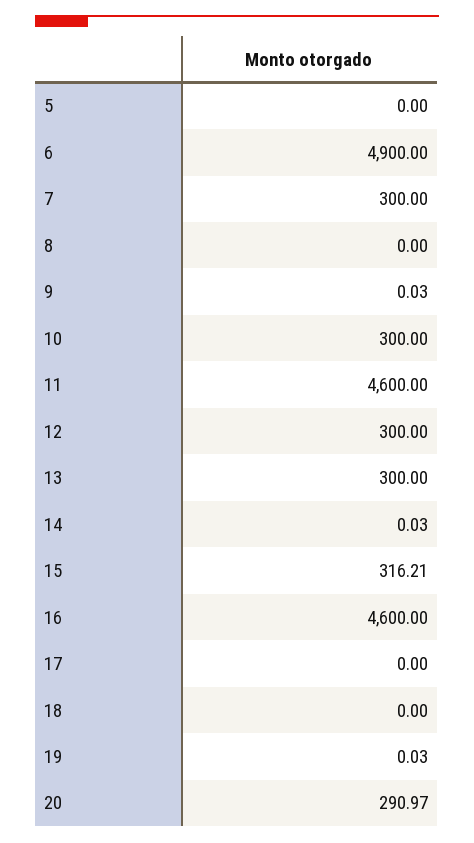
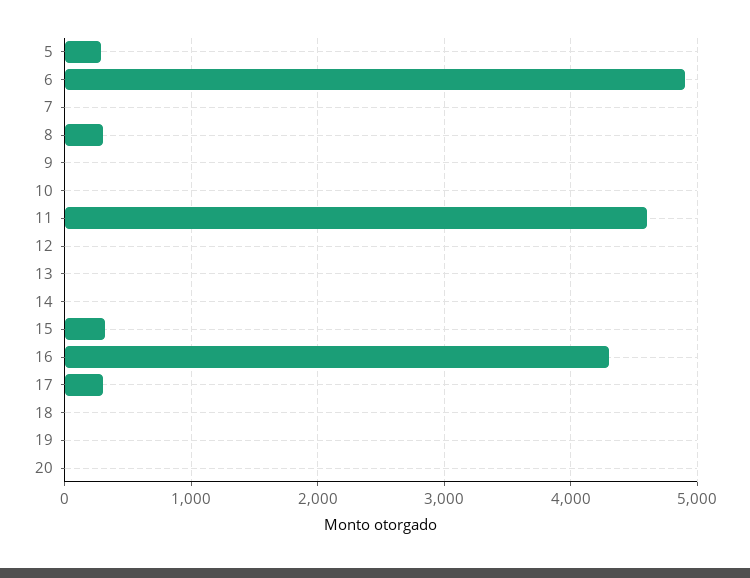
5: 0 -> 300
7: 300 -> 0
8: 0 -> 300
10: 300 -> 0
12: 300 -> 0
13: 300 -> 0
16: 4600 -> 4300
17: 0 -> 300
20: 290.97 -> 0

